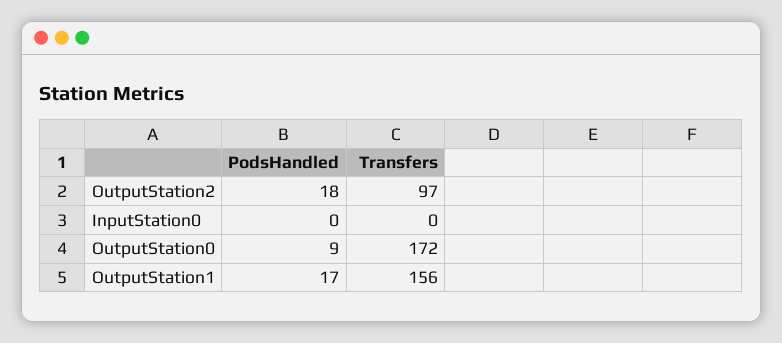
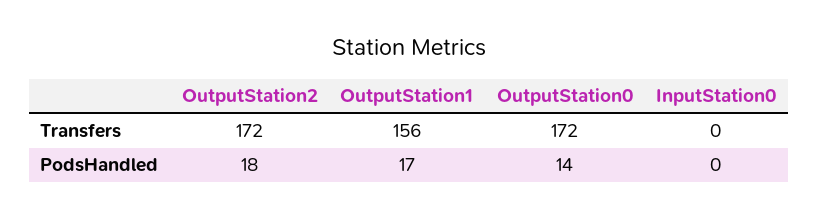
Transfers, OutputStation2: 97 -> 172
PodsHandled, OutputStation0: 9 -> 14

